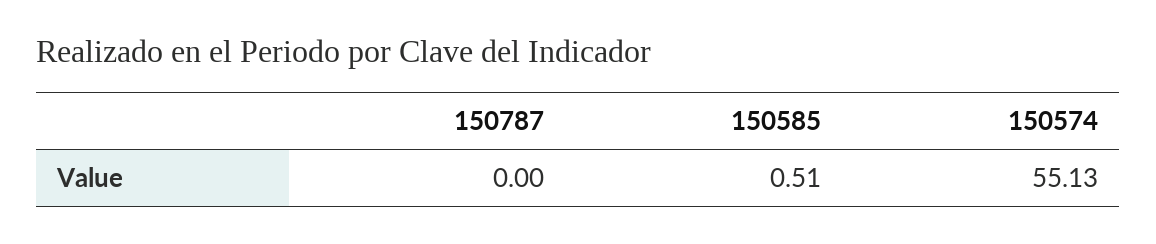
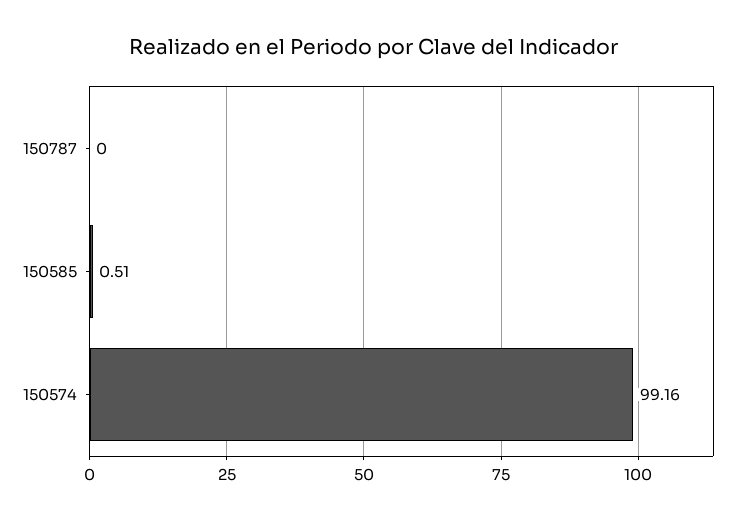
150574: 55.13 -> 99.16

